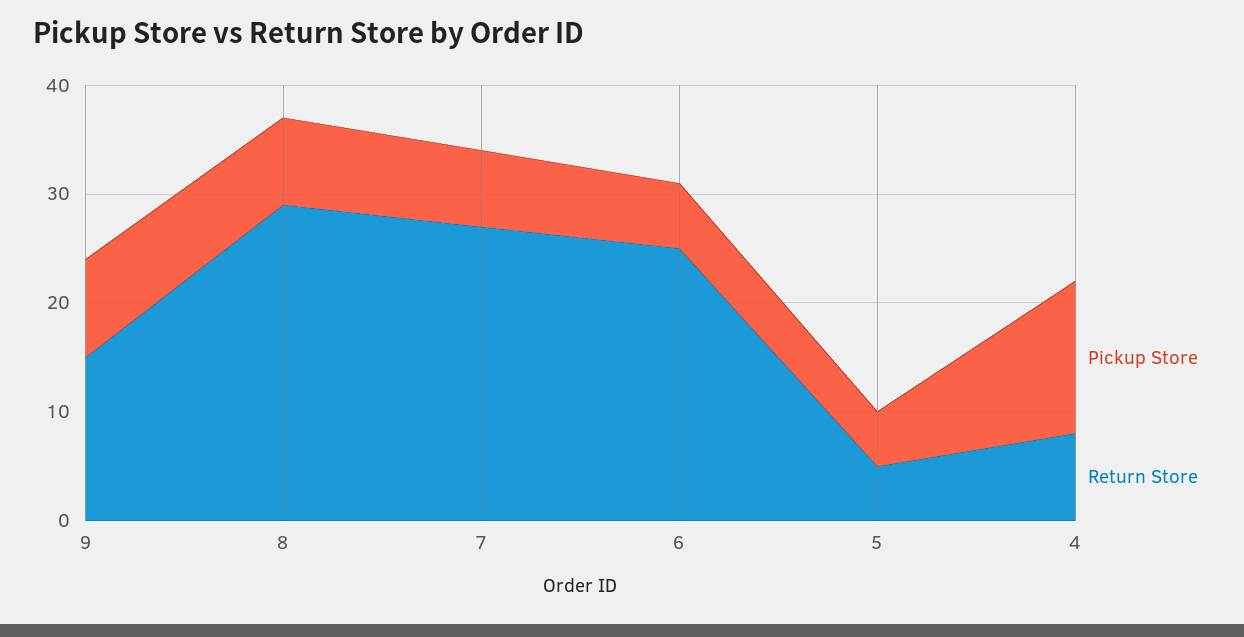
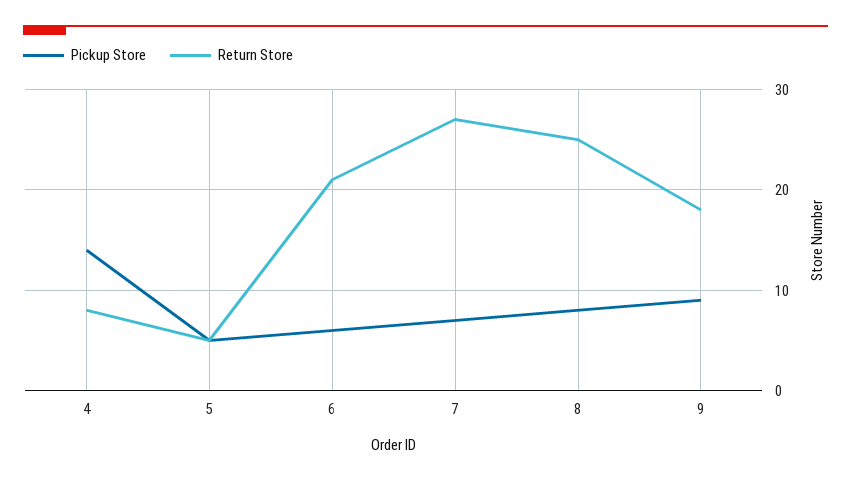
Return Store, 9: 15 -> 18
Return Store, 8: 29 -> 25
Return Store, 6: 25 -> 21

